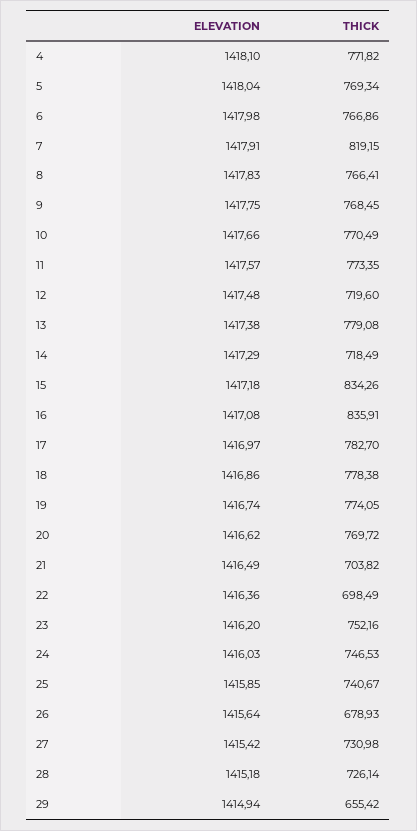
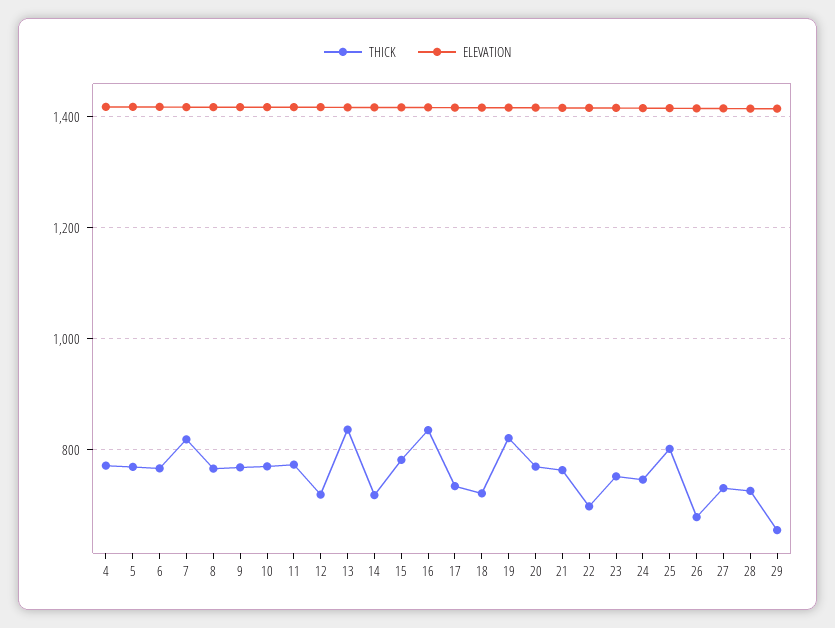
THICK, 13: 779.08 -> 840
THICK, 15: 834.26 -> 780
THICK, 17: 782.7 -> 740
THICK, 18: 778.38 -> 720
THICK, 19: 774.05 -> 820
THICK, 21: 703.82 -> 760
THICK, 25: 740.67 -> 800

